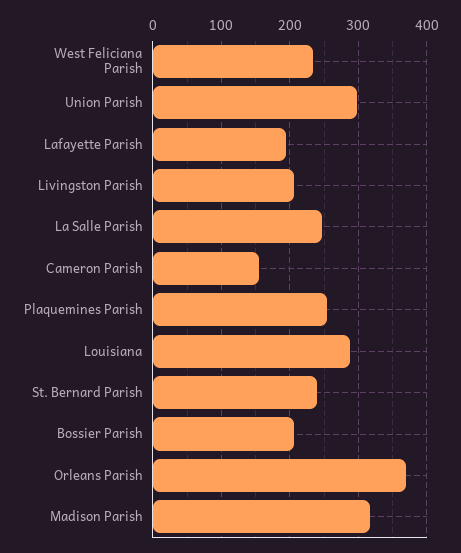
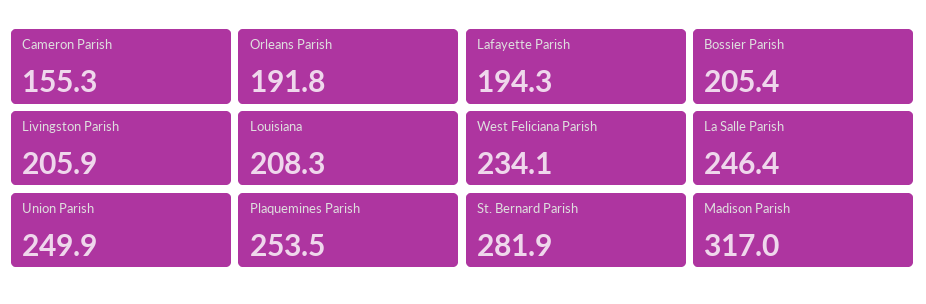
Union Parish: 300 -> 249.9
Louisiana: 290 -> 208.3
St. Bernard Parish: 240 -> 281.9
Orleans Parish: 370 -> 191.8

